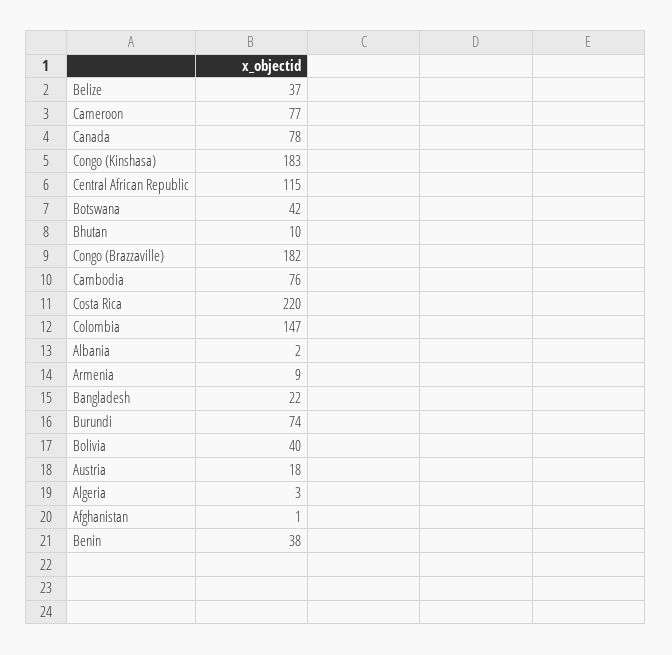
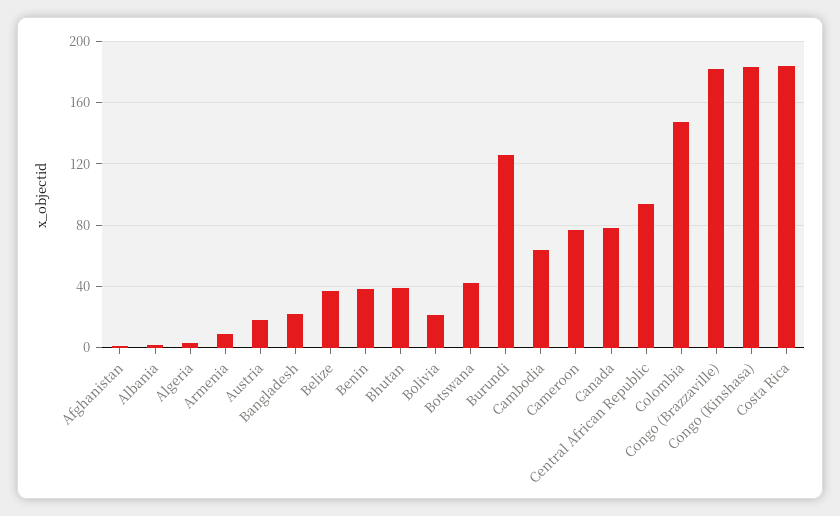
Central African Republic: 115 -> 95
Bhutan: 10 -> 40
Cambodia: 76 -> 65
Costa Rica: 220 -> 185
Burundi: 74 -> 125
Bolivia: 40 -> 20

